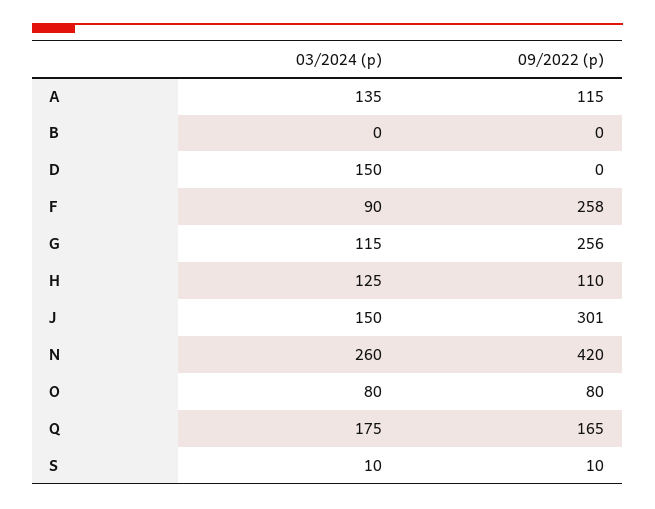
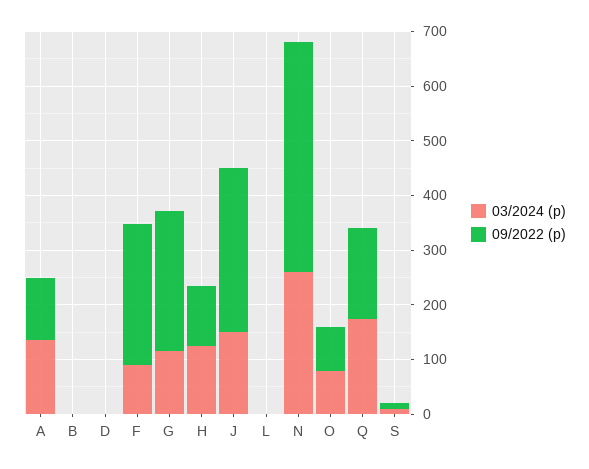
03/2024 (p), D: 150 -> 0
03/2024 (p), L: none -> 0
09/2022 (p), L: none -> 0

